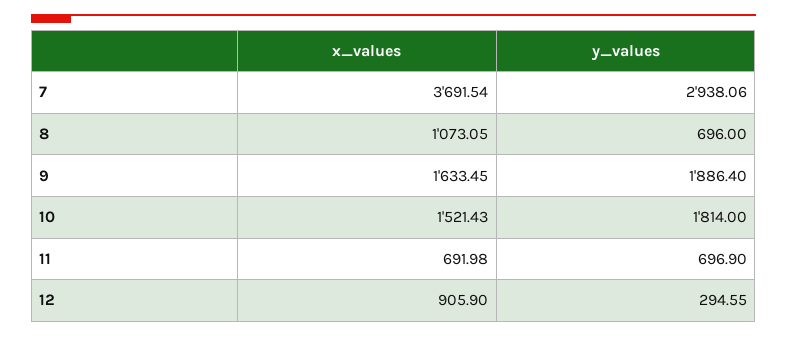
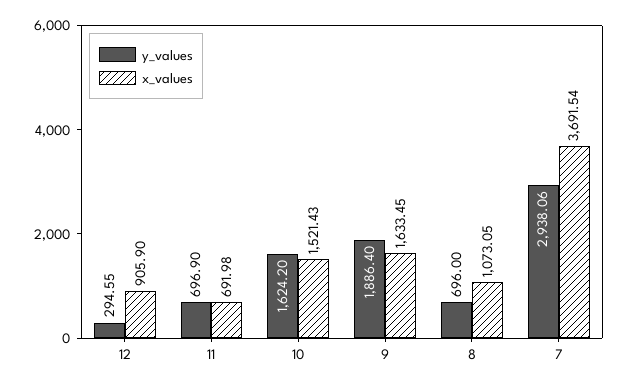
y_values, 10: 1814 -> 1624.2

